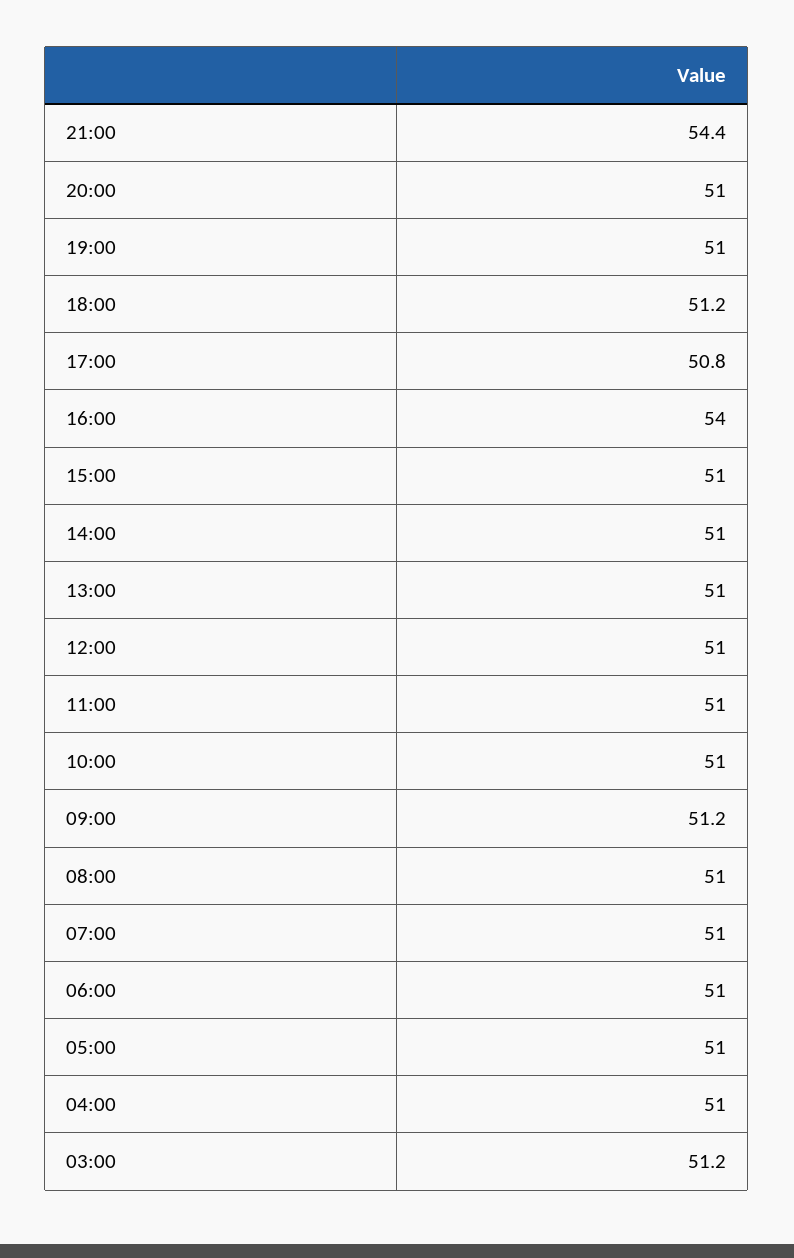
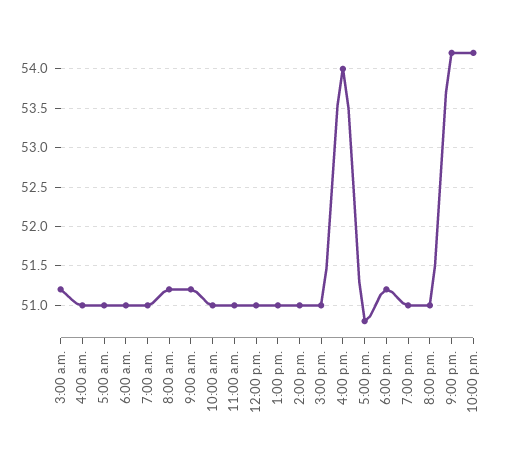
21:00: 54.4 -> 54.2
08:00: 51 -> 51.2
10:00 p.m.: none -> 54.2

